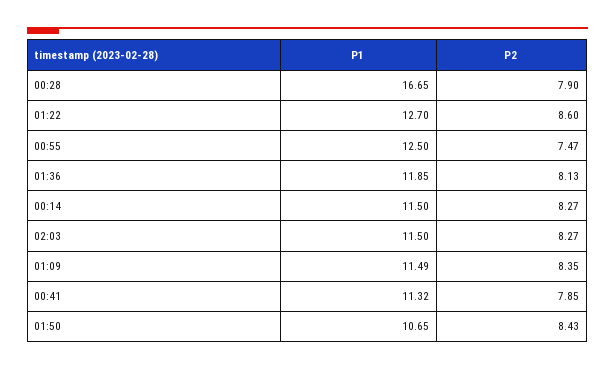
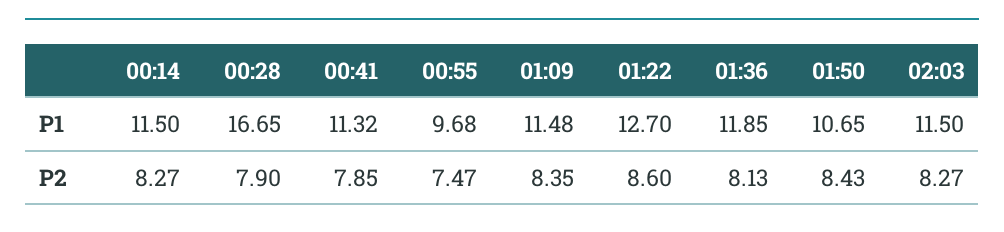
P1, 00:55: 12.5 -> 9.68
P1, 01:09: 11.49 -> 11.48

